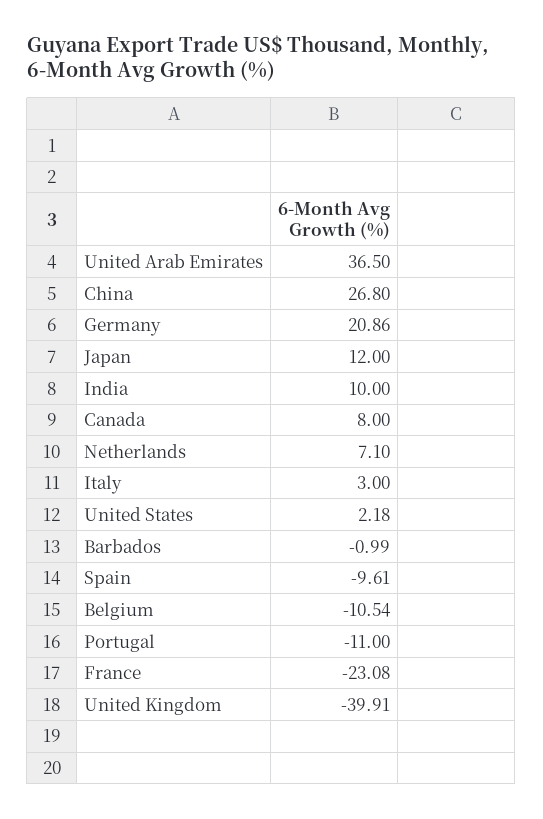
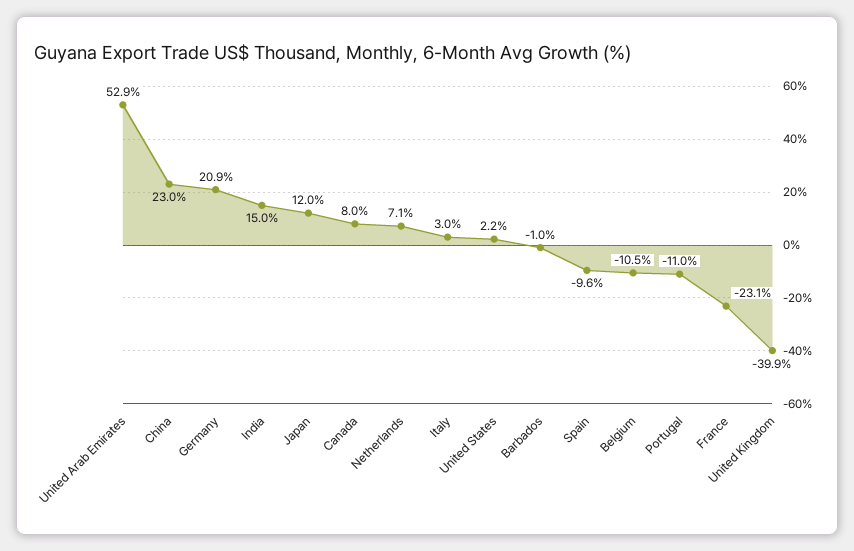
United Arab Emirates: 36.5 -> 52.9
China: 26.8 -> 23
India: 10 -> 15

